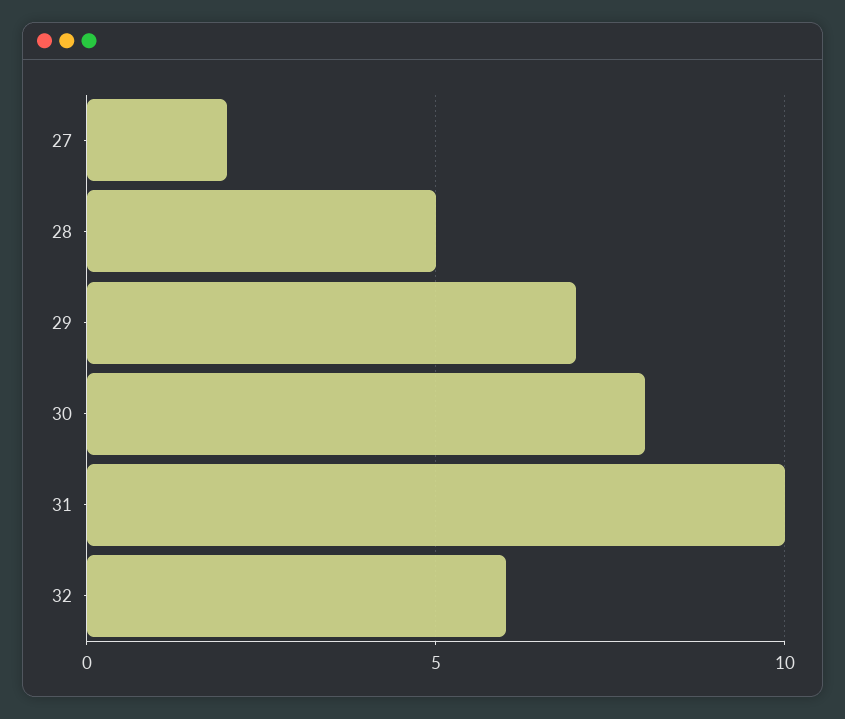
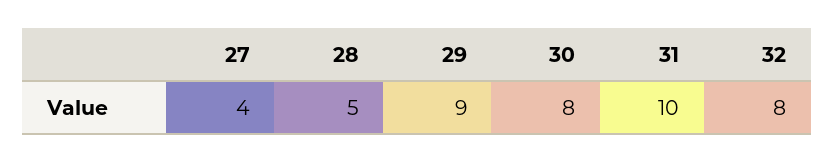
27: 2 -> 4
29: 7 -> 9
32: 6 -> 8

